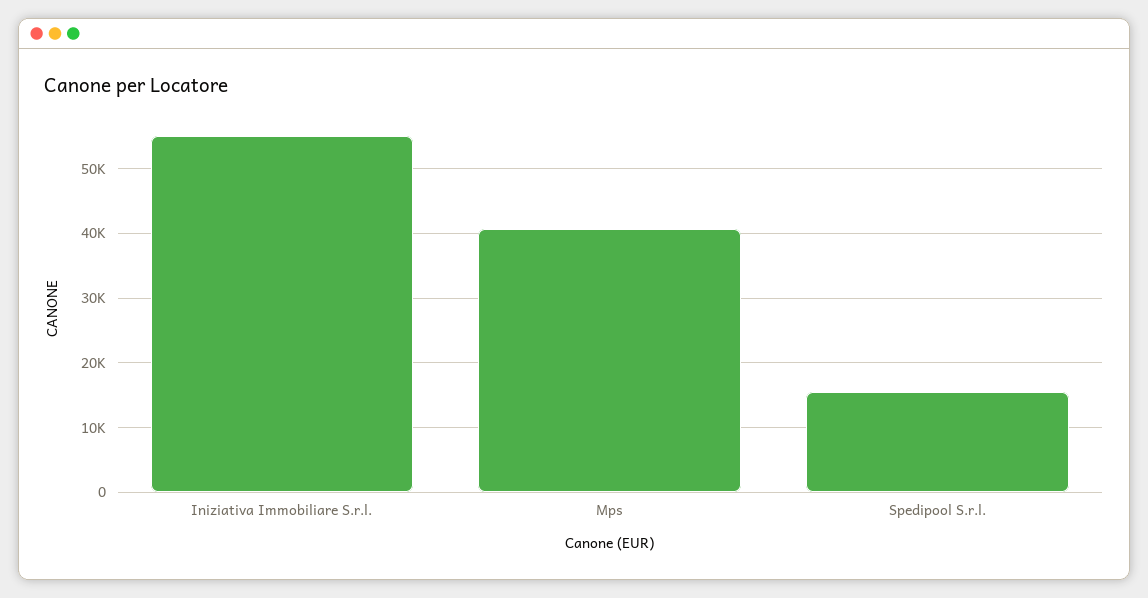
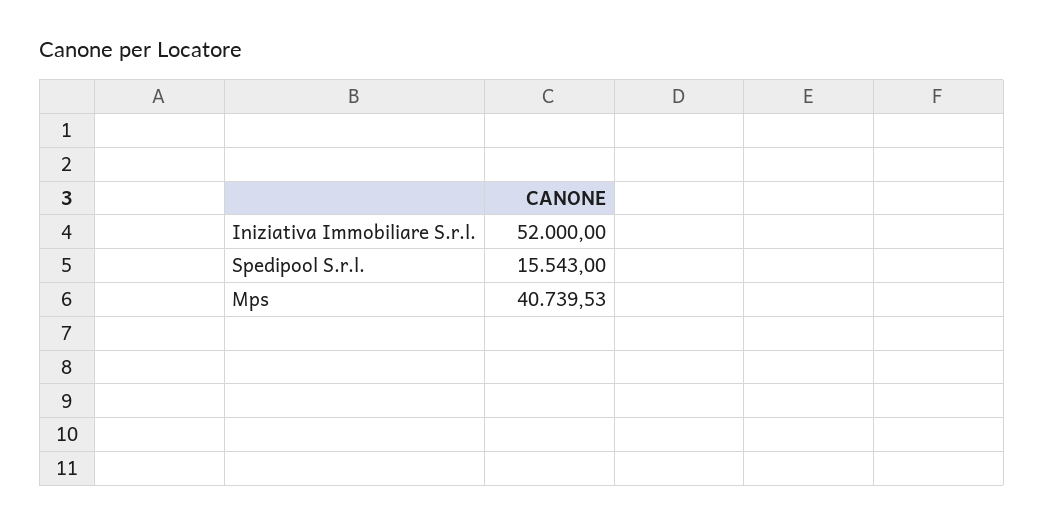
Iniziativa Immobiliare S.r.l.: 55000 -> 52000

